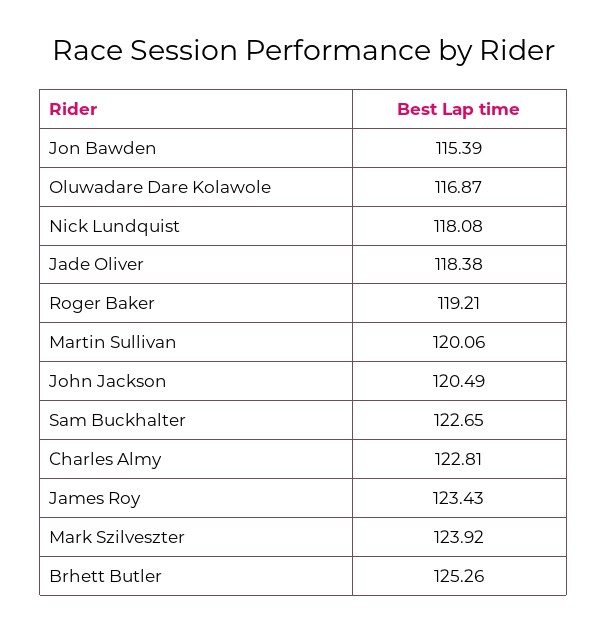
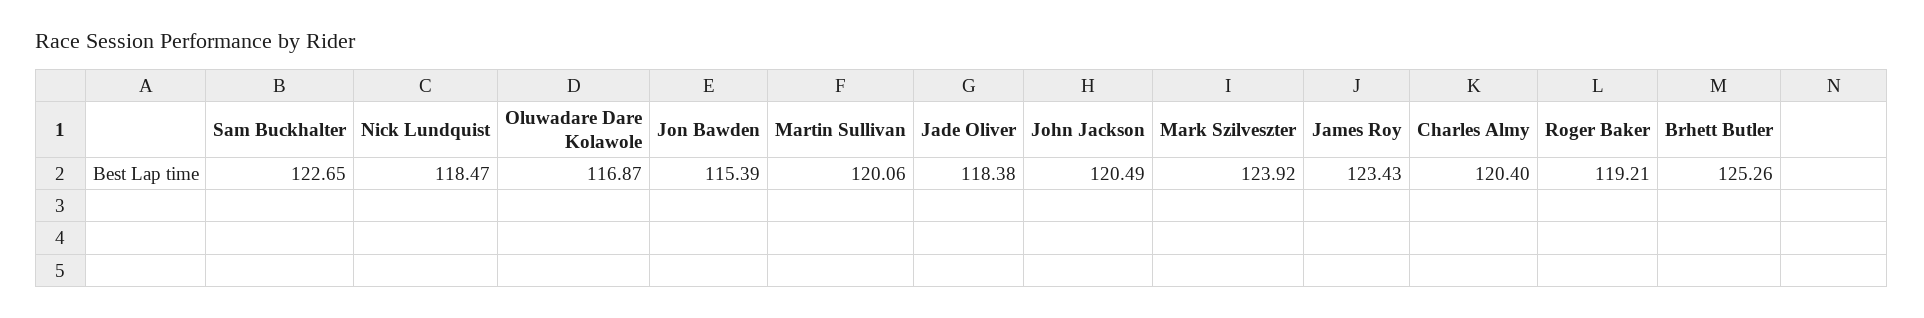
Nick Lundquist: 118.08 -> 118.47
Charles Almy: 122.81 -> 120.4

